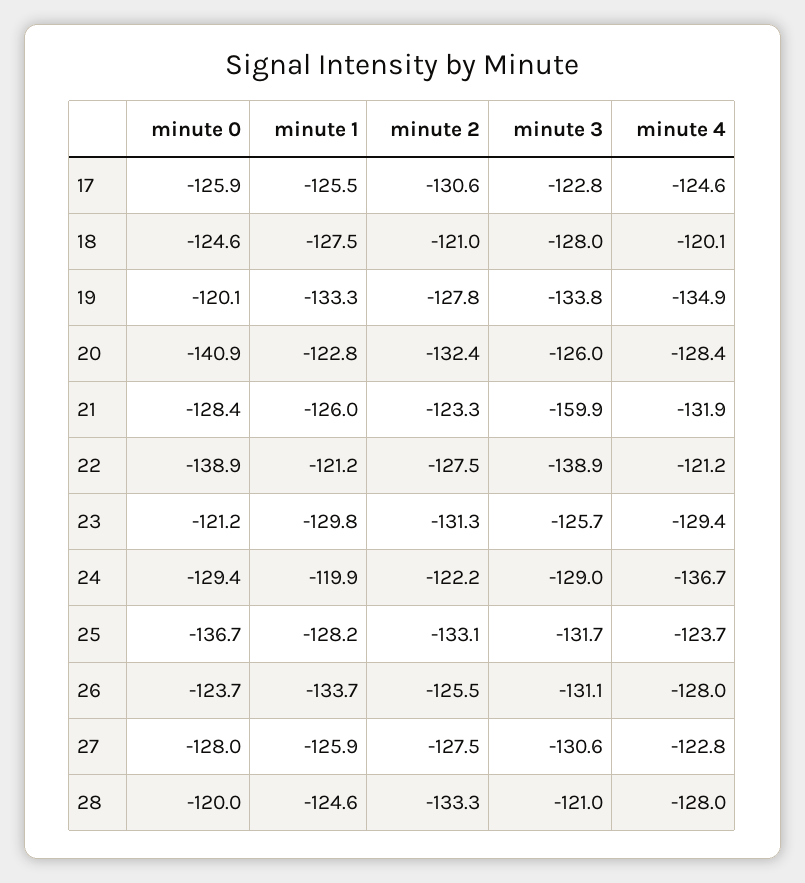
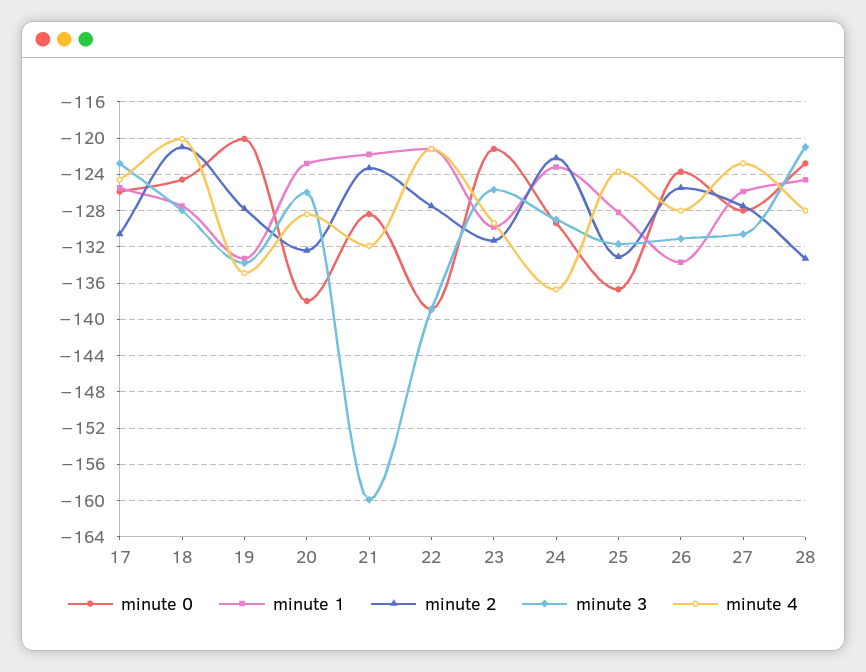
minute 0, 20: -140.9 -> -138
minute 1, 21: -126 -> -122
minute 1, 24: -119.9 -> -123
minute 0, 28: -120 -> -123

